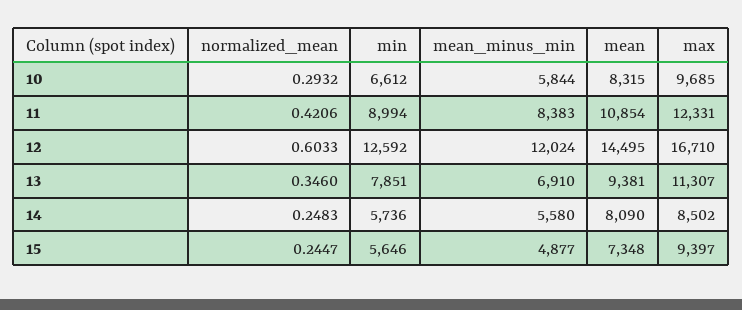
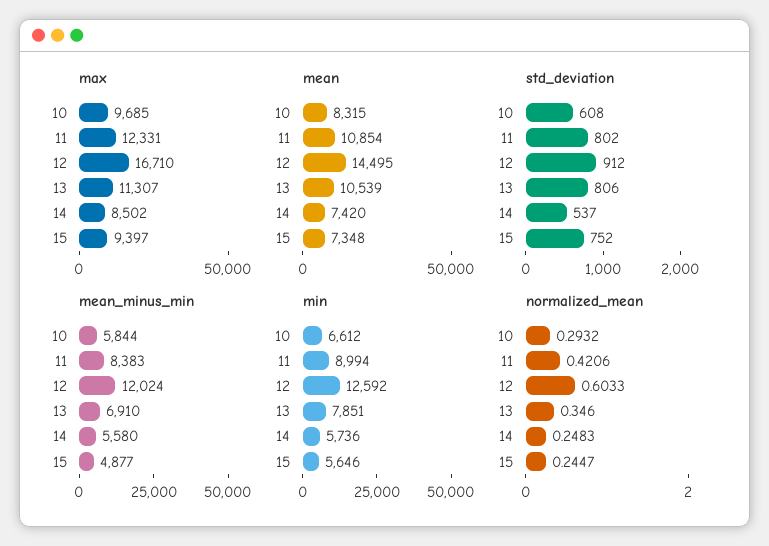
mean, 13: 9381 -> 10539
mean, 14: 8090 -> 7420
std_deviation, 10: none -> 608
std_deviation, 11: none -> 802
std_deviation, 12: none -> 912
std_deviation, 13: none -> 806
std_deviation, 14: none -> 537
std_deviation, 15: none -> 752

